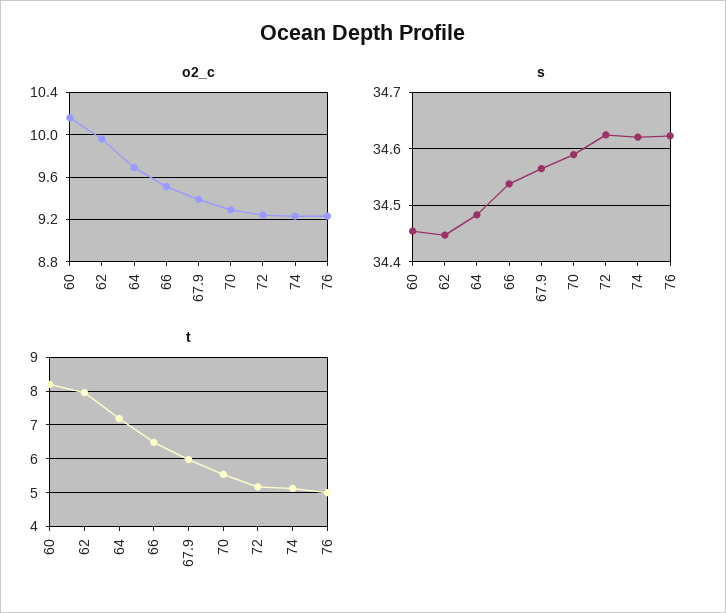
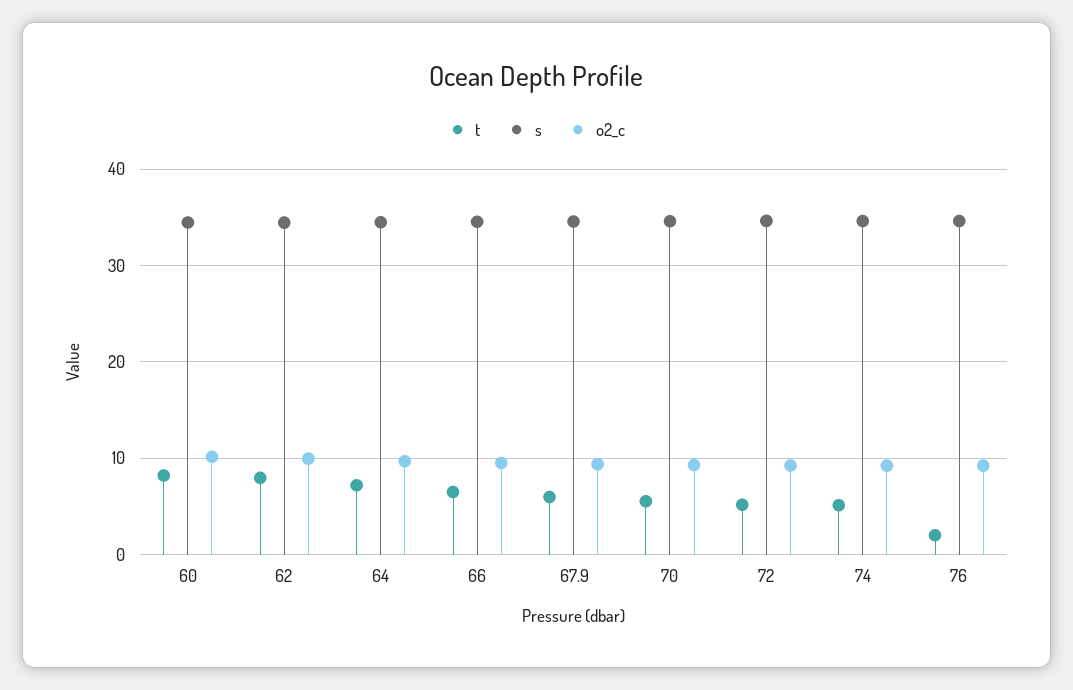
t, 76: 5 -> 2

